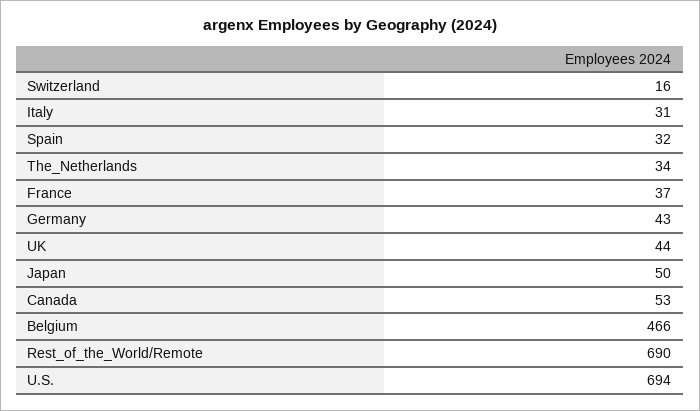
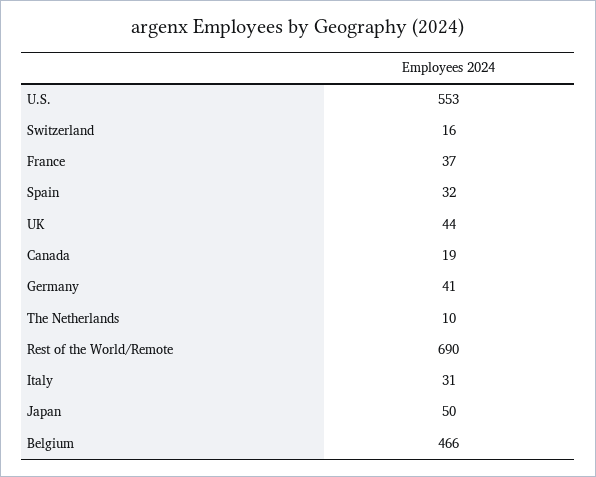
The_Netherlands: 34 -> 10
Germany: 43 -> 41
Canada: 53 -> 19
U.S.: 694 -> 553

